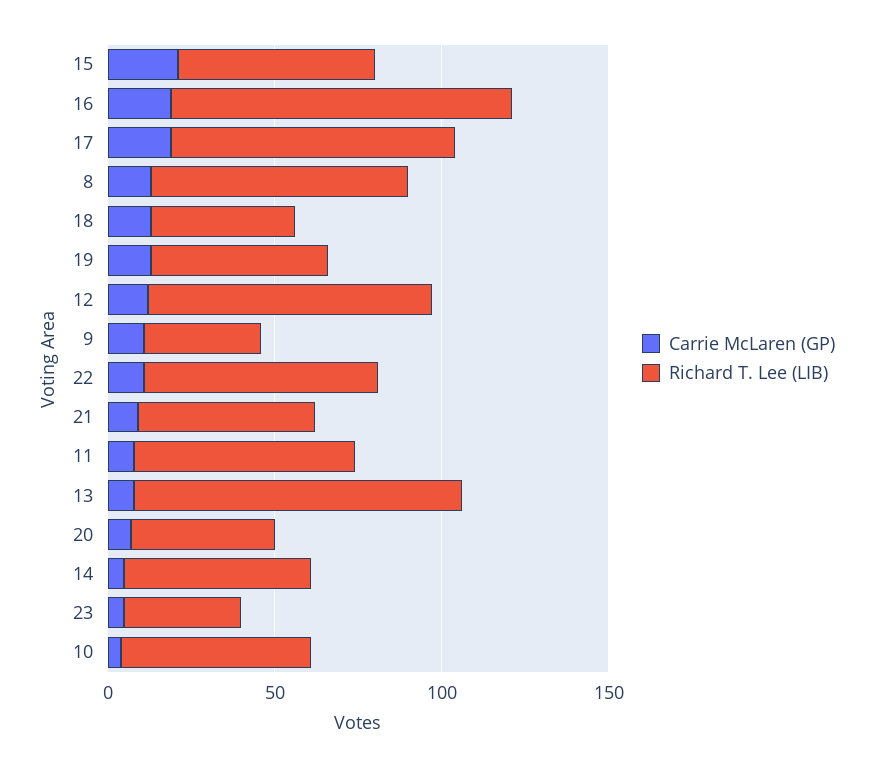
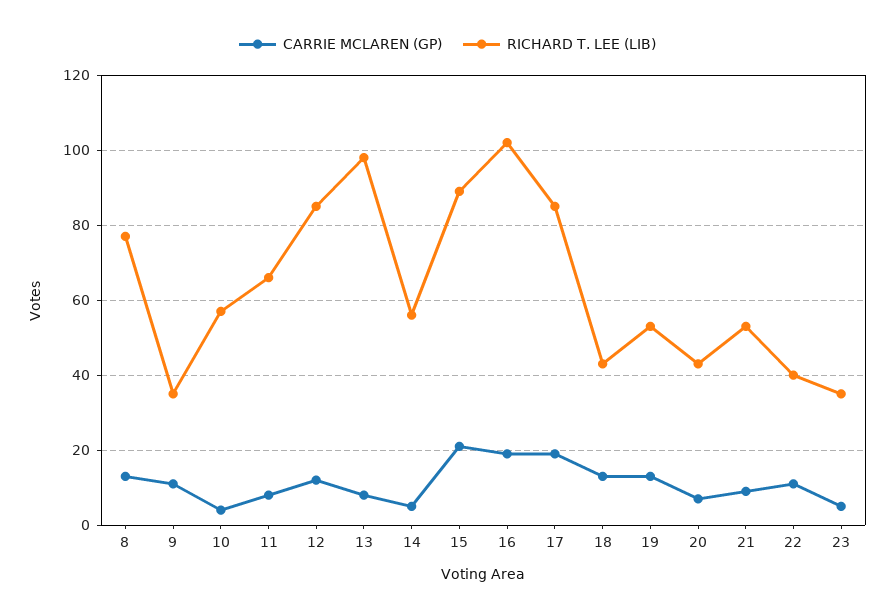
Richard T. Lee (LIB), 15: 60 -> 90
Richard T. Lee (LIB), 22: 70 -> 40

